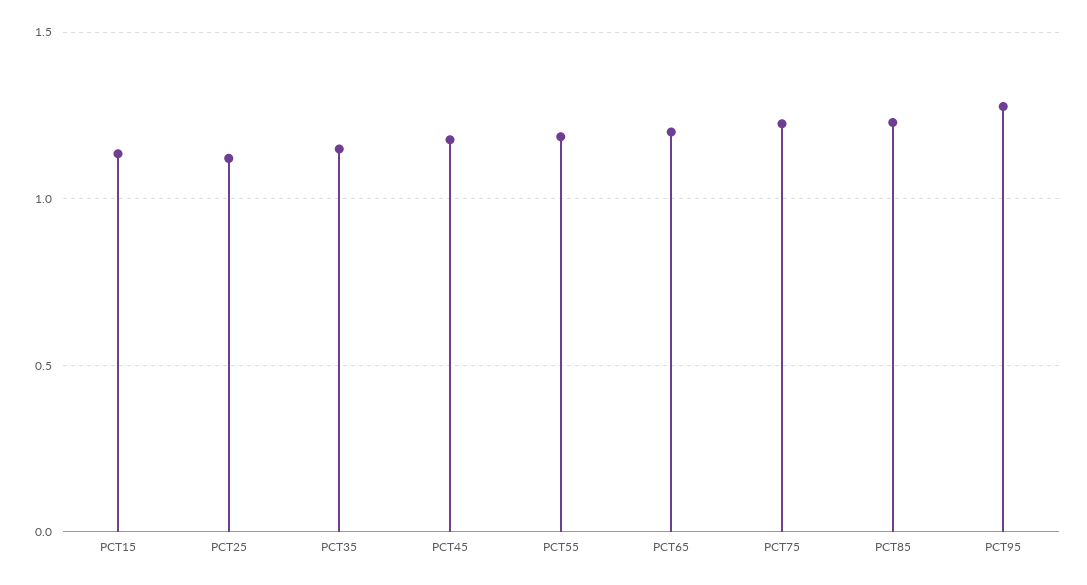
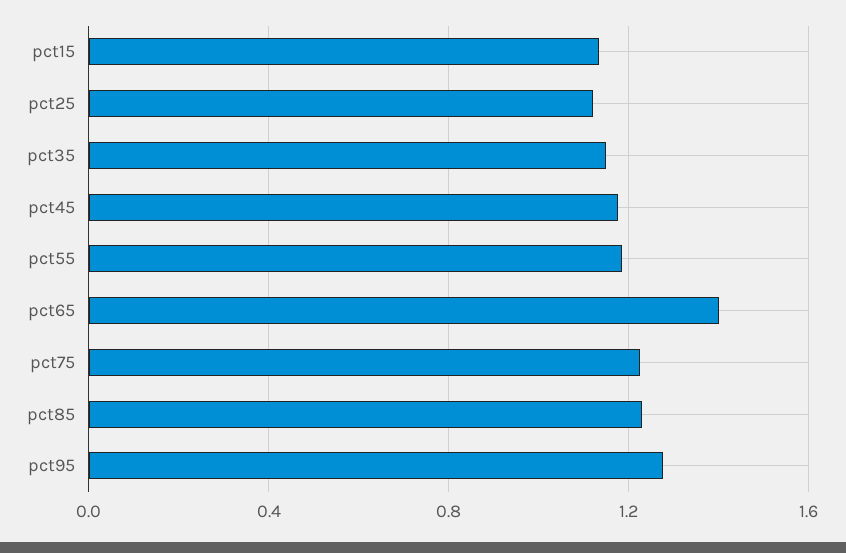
PCT65: 1.2 -> 1.4

